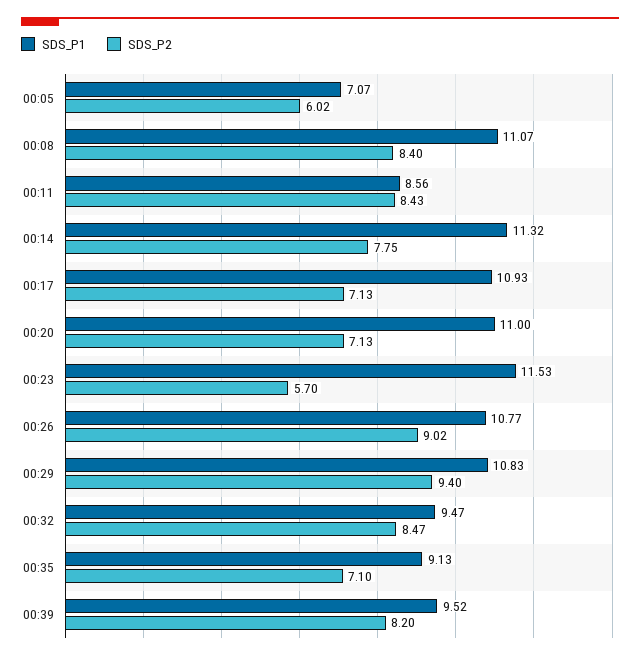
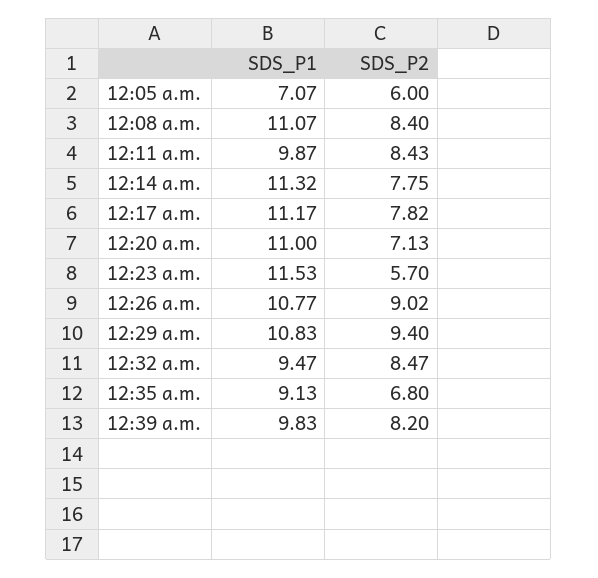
SDS_P2, 00:05: 6.02 -> 6
SDS_P1, 00:11: 8.56 -> 9.87
SDS_P1, 00:17: 10.93 -> 11.17
SDS_P2, 00:17: 7.13 -> 7.82
SDS_P2, 00:35: 7.1 -> 6.8
SDS_P1, 00:39: 9.52 -> 9.83

